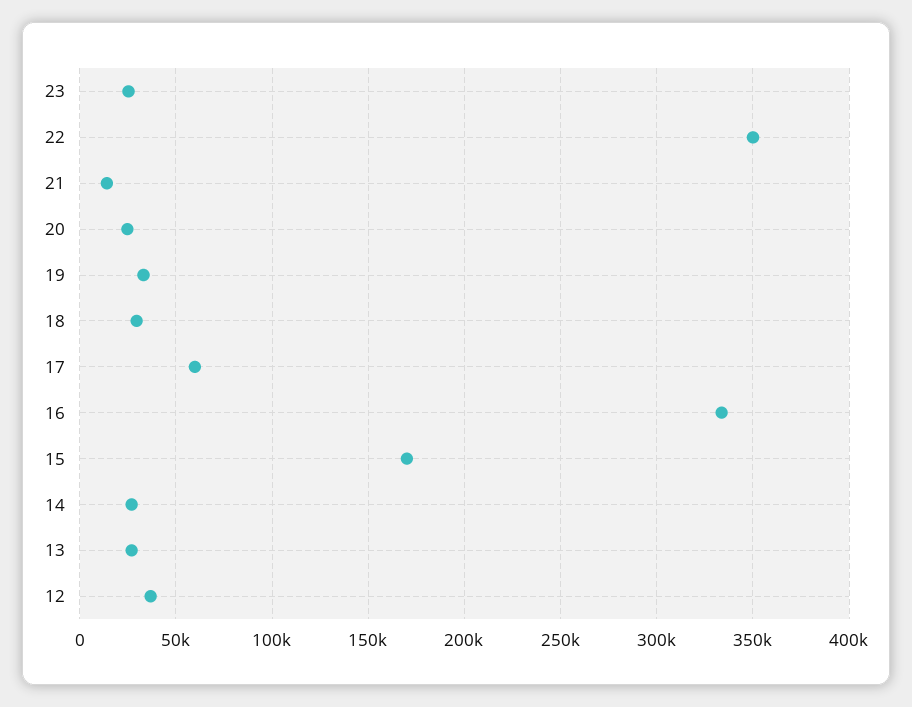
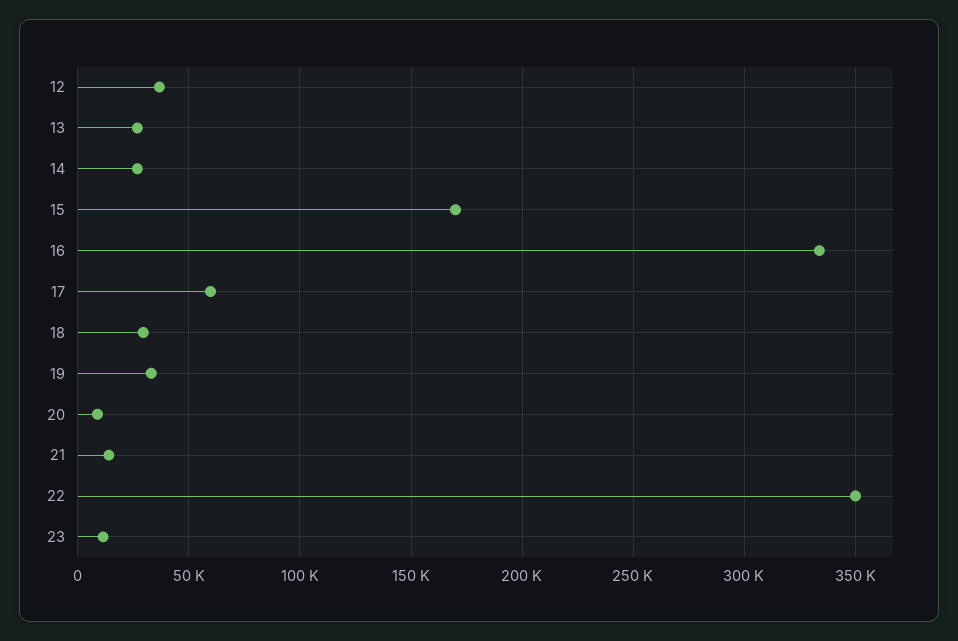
23: 25000 -> 10000
20: 25000 -> 10000

